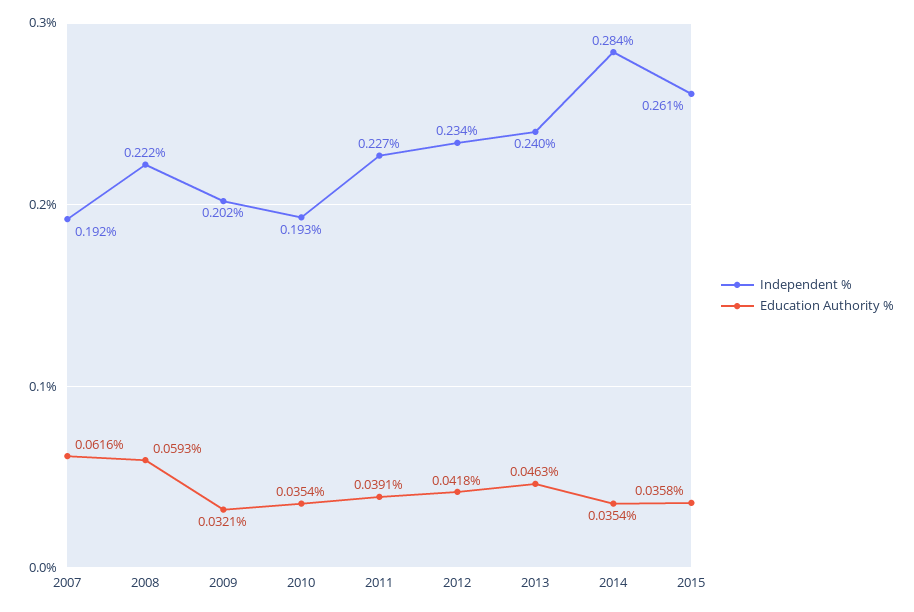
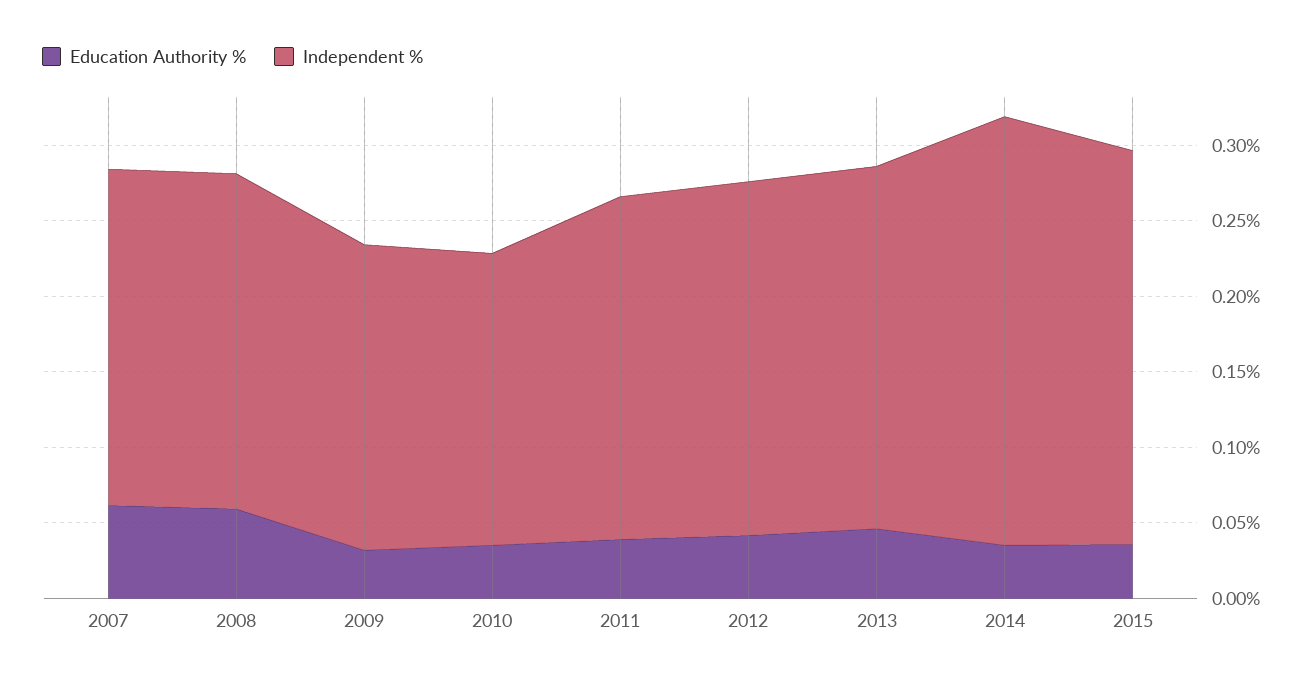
Independent %, 2007: 0.192 -> 0.22

